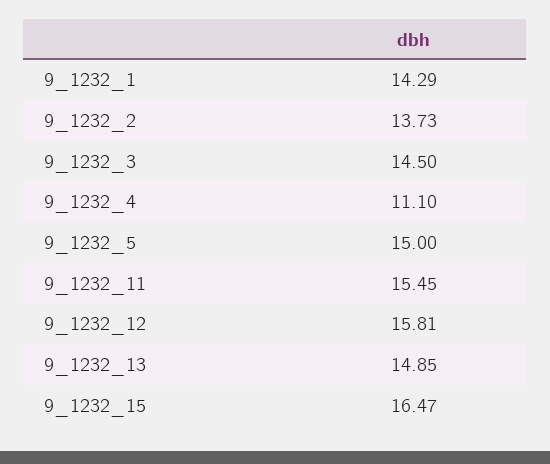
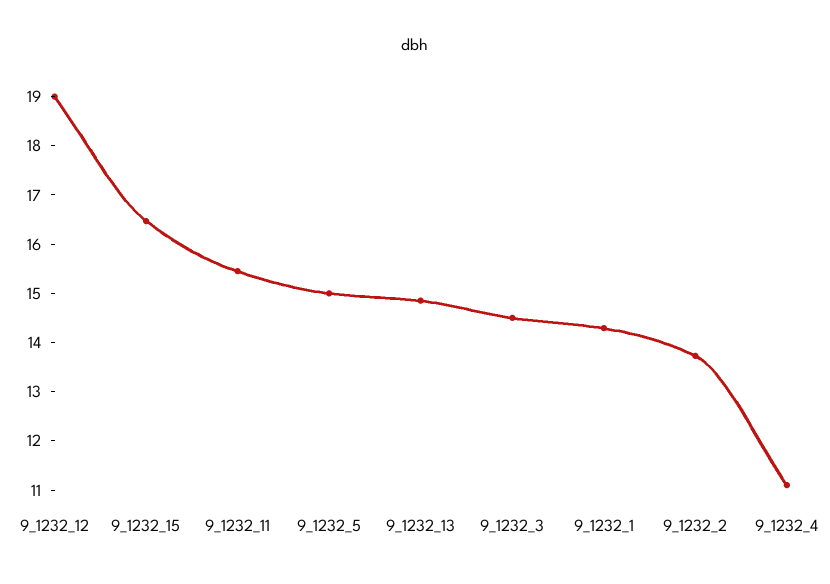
9_1232_12: 15.81 -> 19

